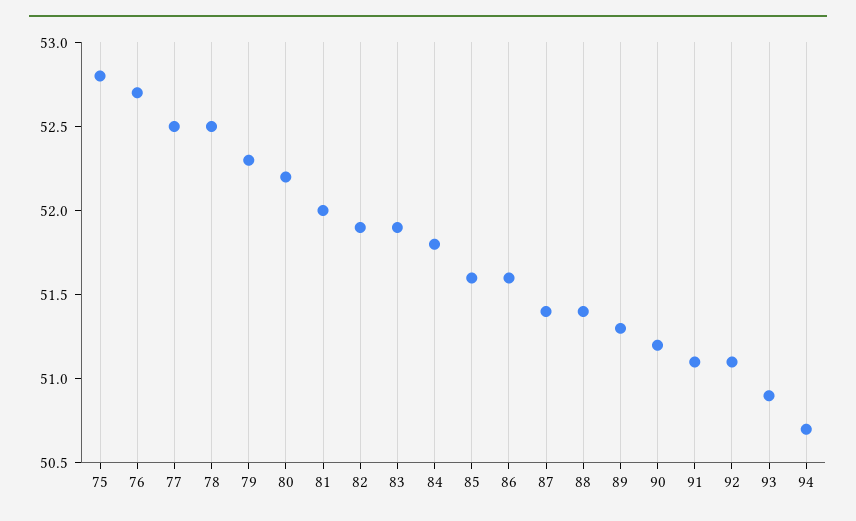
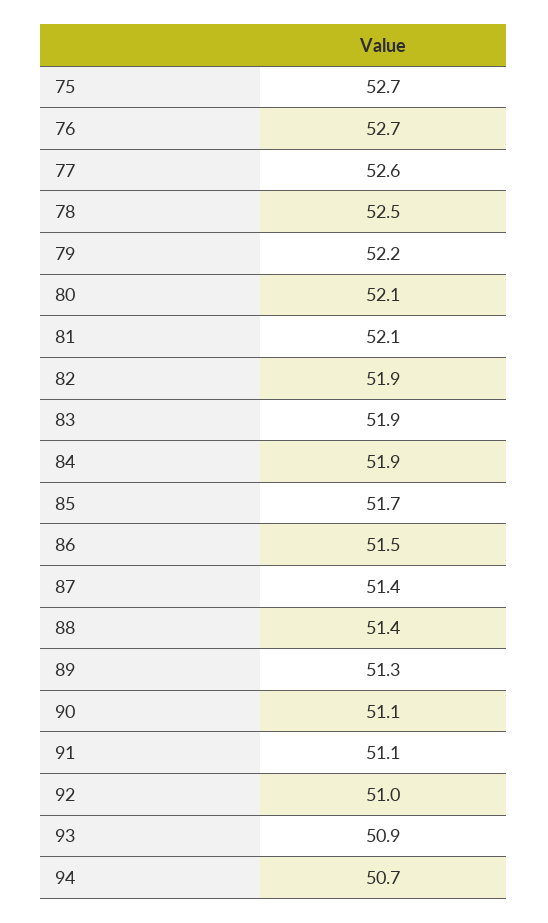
75: 52.8 -> 52.7
77: 52.5 -> 52.6
79: 52.3 -> 52.2
80: 52.2 -> 52.1
81: 52 -> 52.1
84: 51.8 -> 51.9
85: 51.6 -> 51.7
86: 51.6 -> 51.5
90: 51.2 -> 51.1
92: 51.1 -> 51

